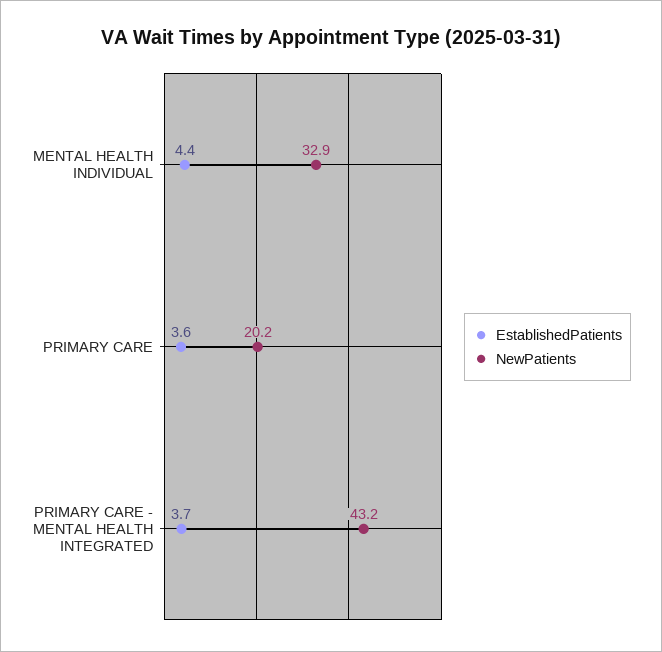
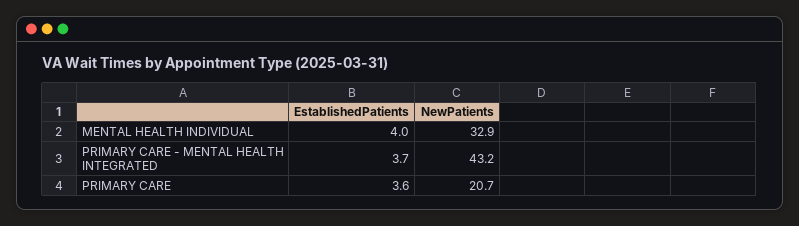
EstablishedPatients, MENTAL HEALTH INDIVIDUAL: 4.4 -> 4
NewPatients, PRIMARY CARE: 20.2 -> 20.7

